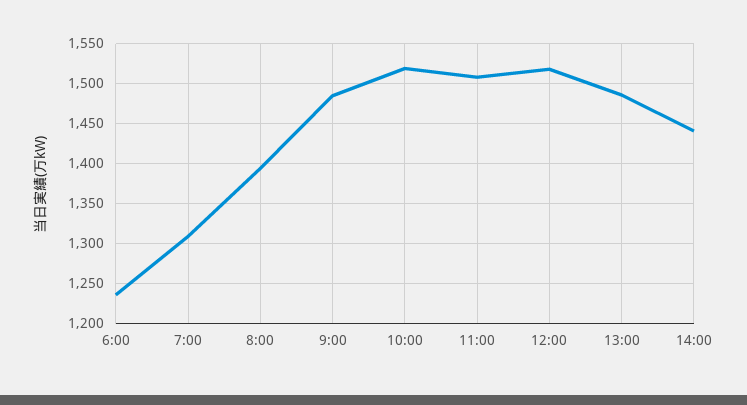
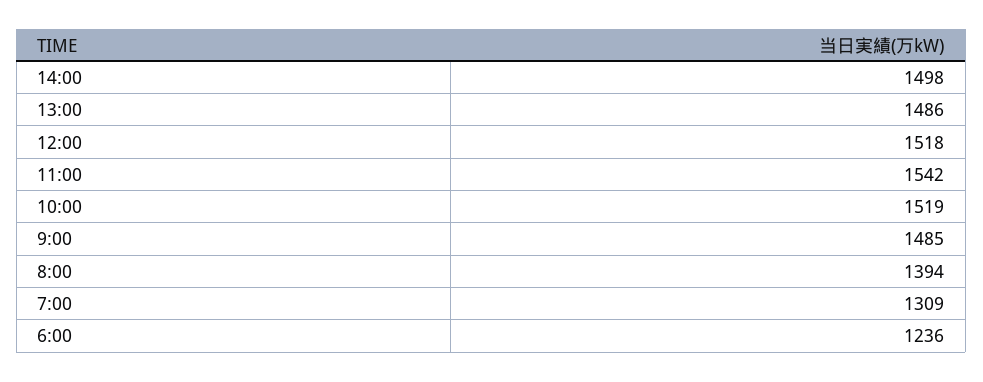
11:00: 1510 -> 1542
14:00: 1440 -> 1498

